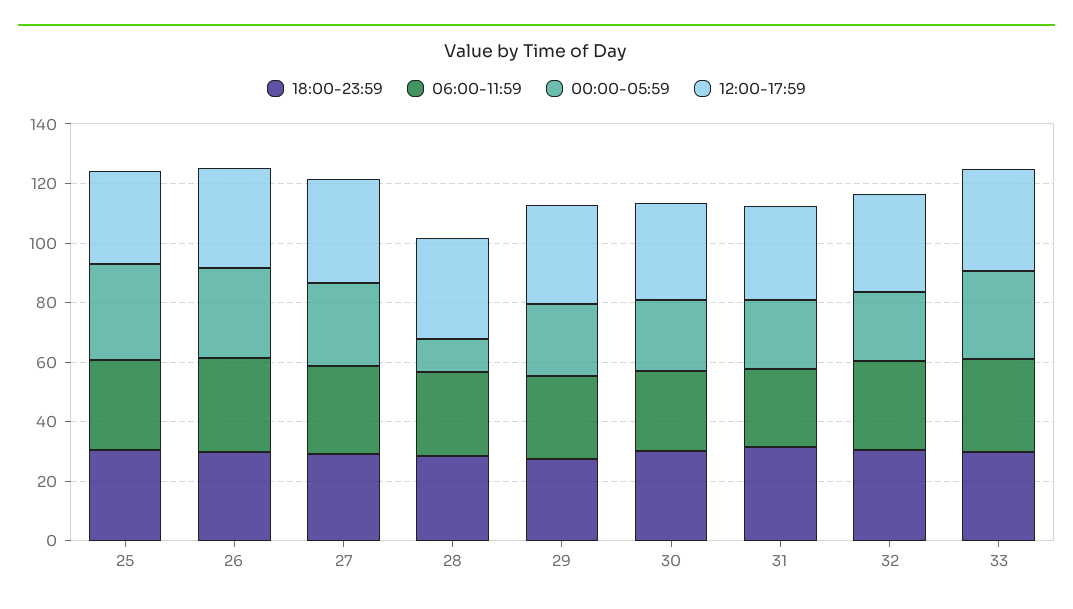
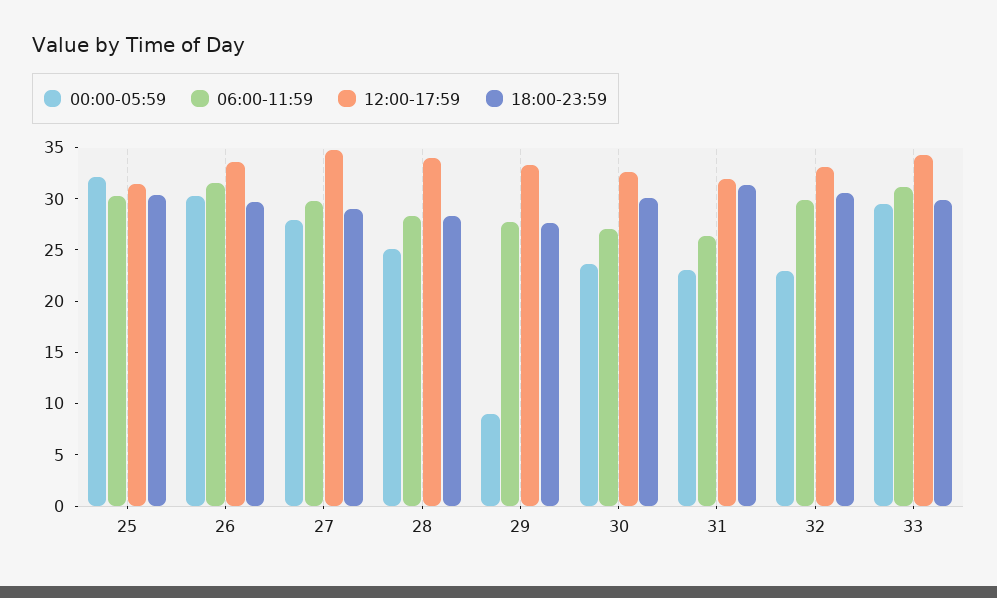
00:00-05:59, 28: 10 -> 25
00:00-05:59, 29: 25 -> 9

